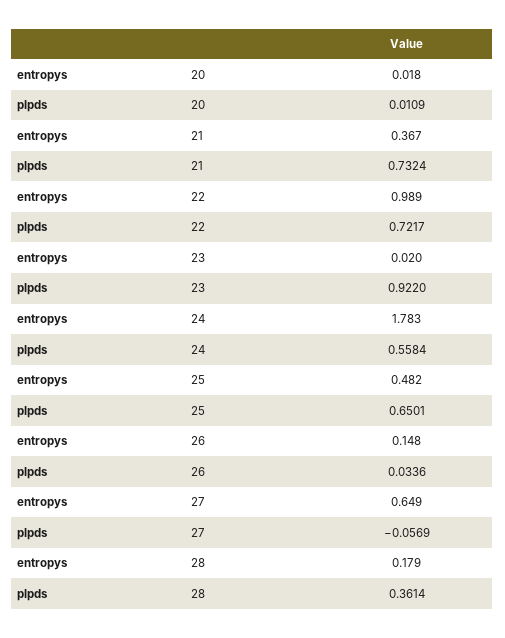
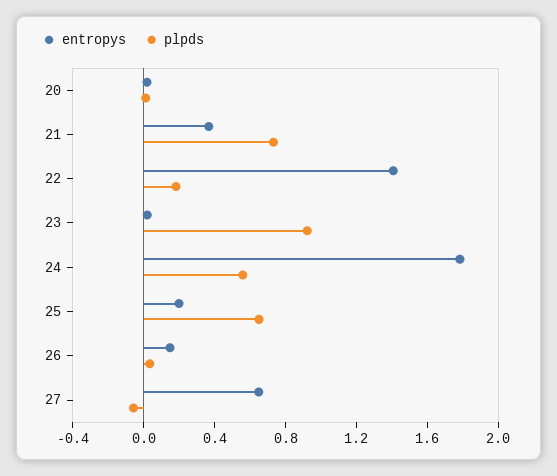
entropys, 22: 0.989 -> 1.4
plpds, 22: 0.7217 -> 0.2
entropys, 25: 0.482 -> 0.2
entropys, 28: 0.179 -> none
plpds, 28: 0.3614 -> none

